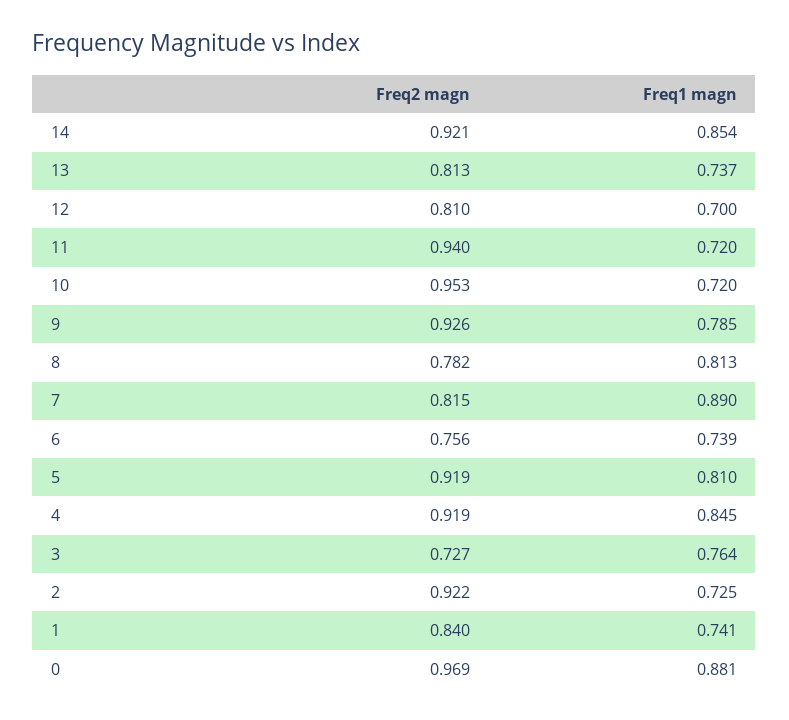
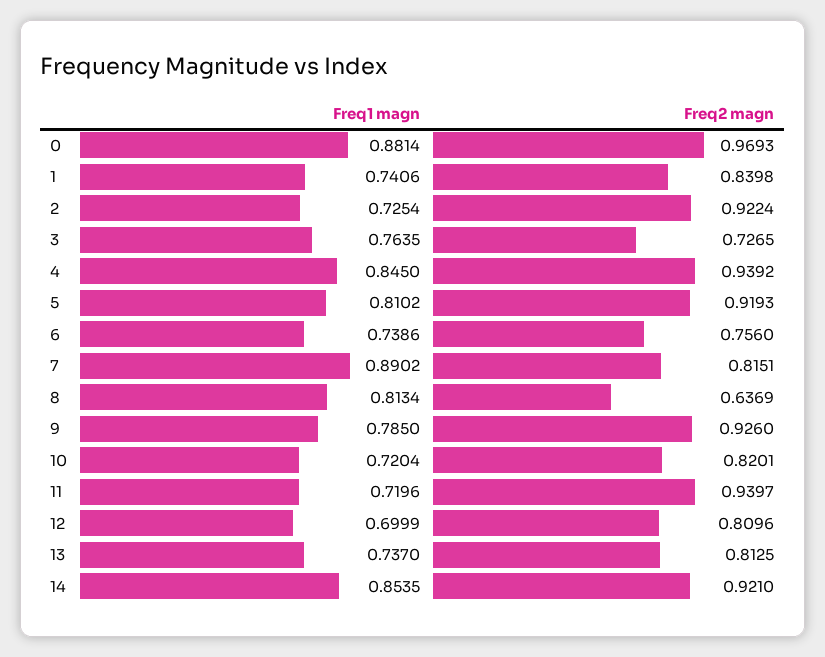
Freq2 magn, 10: 0.953 -> 0.8201
Freq2 magn, 8: 0.782 -> 0.6369
Freq2 magn, 4: 0.919 -> 0.9392

